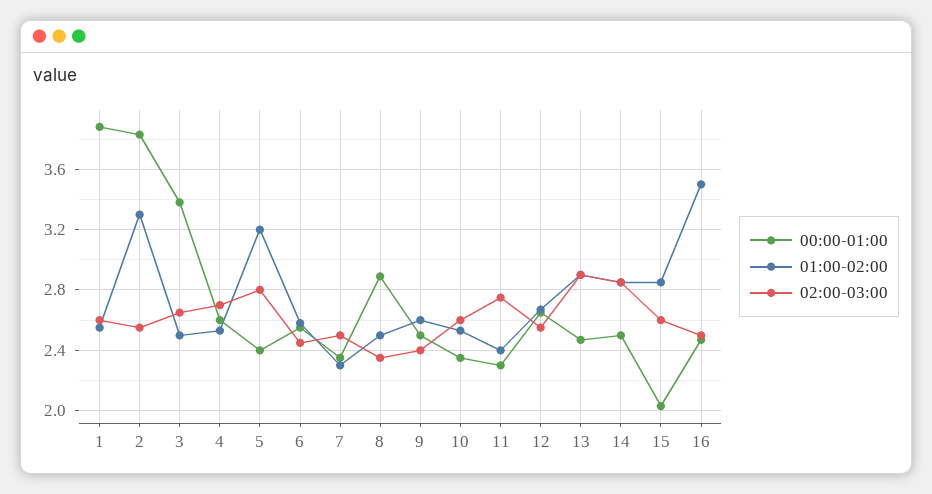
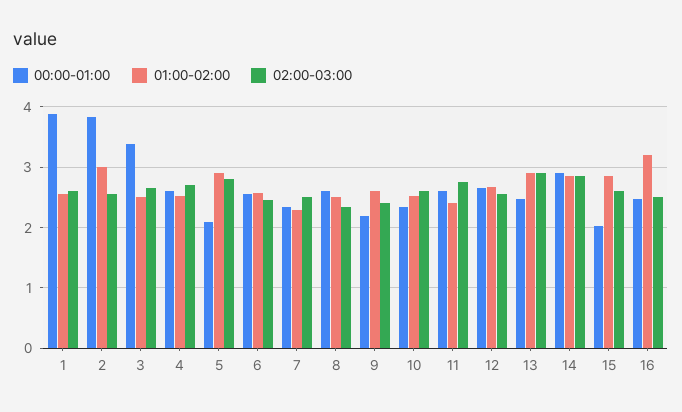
01:00-02:00, 2: 3.3 -> 3
00:00-01:00, 5: 2.4 -> 2.1
01:00-02:00, 5: 3.2 -> 2.9
00:00-01:00, 8: 2.9 -> 2.6
00:00-01:00, 9: 2.5 -> 2.2
00:00-01:00, 11: 2.3 -> 2.6
00:00-01:00, 14: 2.5 -> 2.9
01:00-02:00, 16: 3.5 -> 3.2

